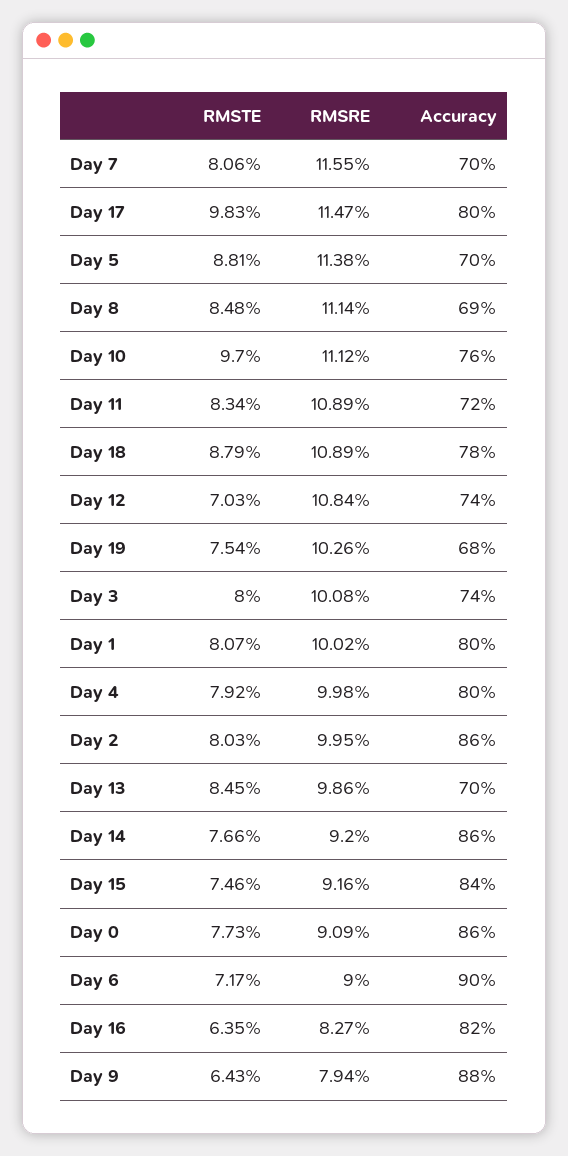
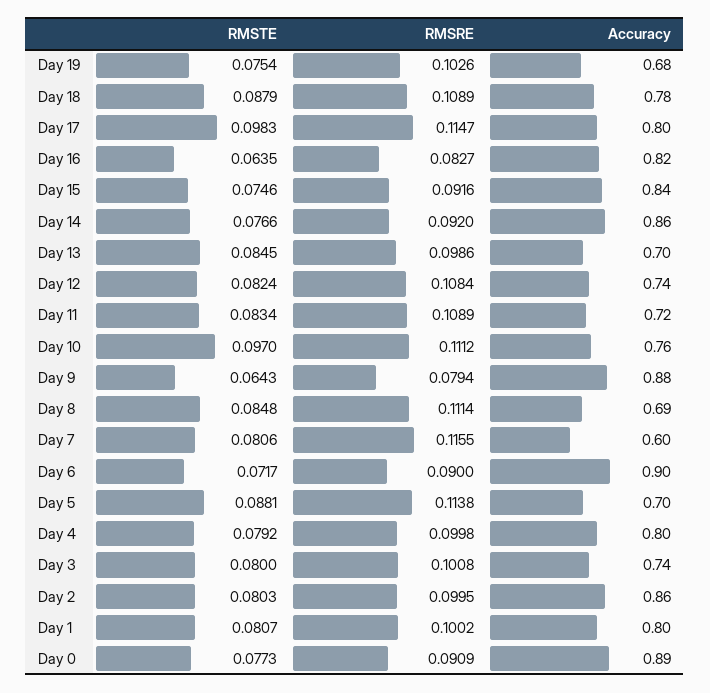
Accuracy, Day 7: 0.7 -> 0.6
RMSTE, Day 12: 0.0703 -> 0.0824
Accuracy, Day 0: 0.86 -> 0.89

